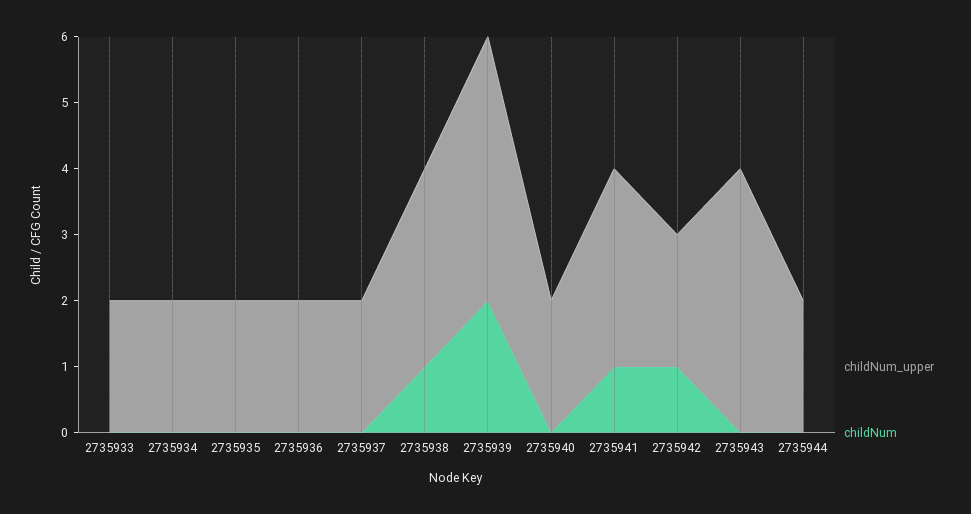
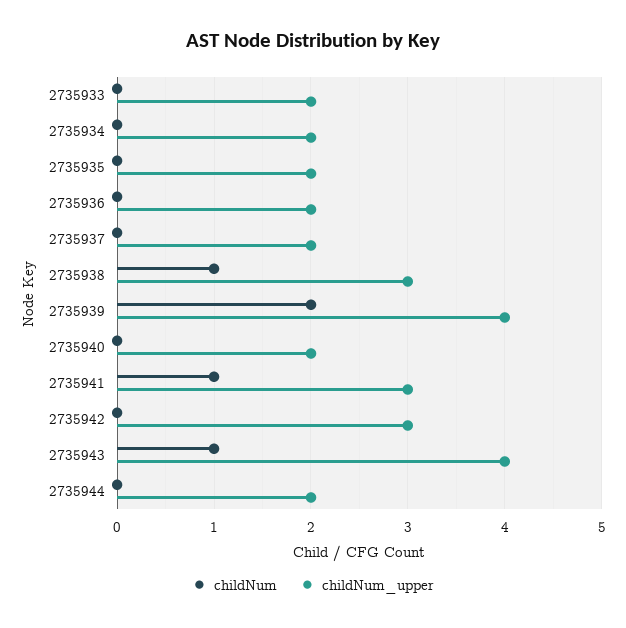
childNum_upper, 2735942: 2 -> 3
childNum, 2735942: 1 -> 0
childNum, 2735943: 0 -> 1

